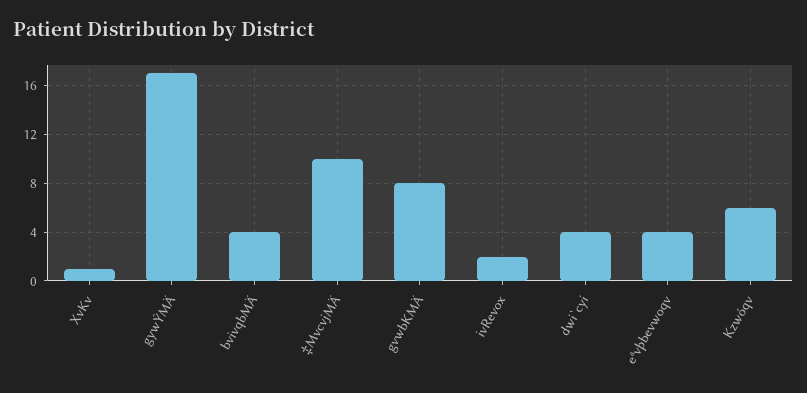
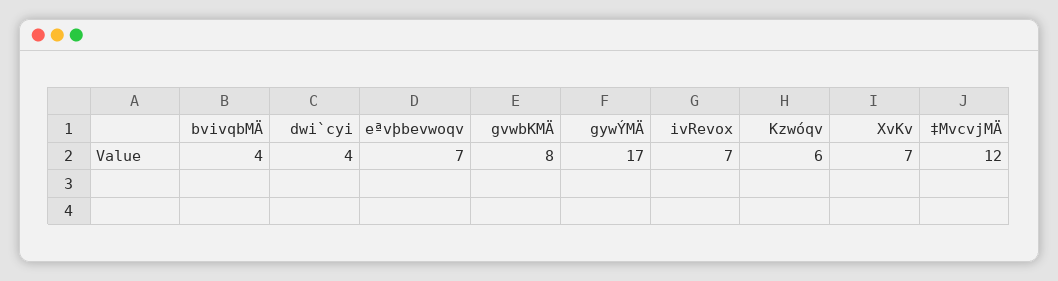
XvKv: 1 -> 7
‡MvcvjMÄ: 10 -> 12
ivRevox: 2 -> 7
eªvþbevwoqv: 4 -> 7

